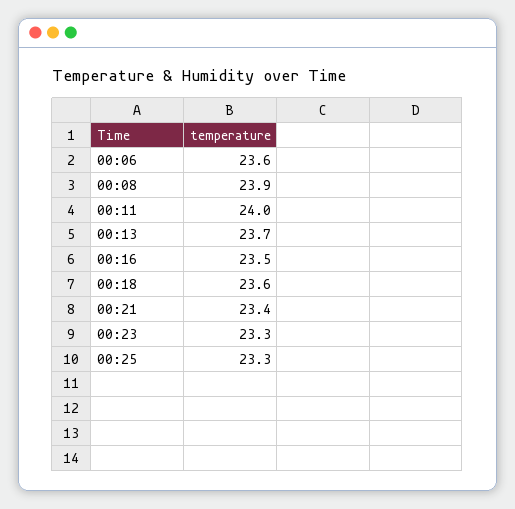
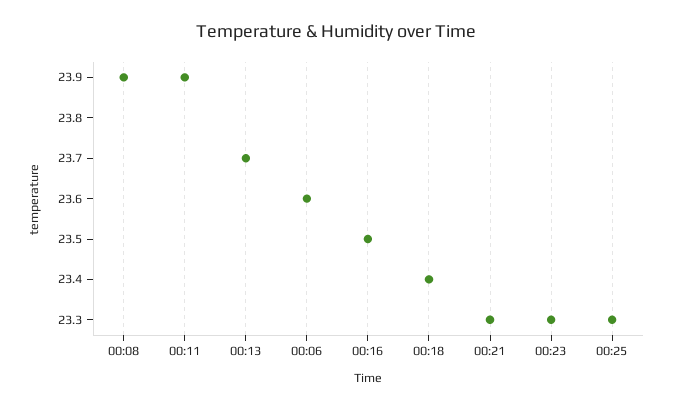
00:11: 24 -> 23.9
00:18: 23.6 -> 23.4
00:21: 23.4 -> 23.3

